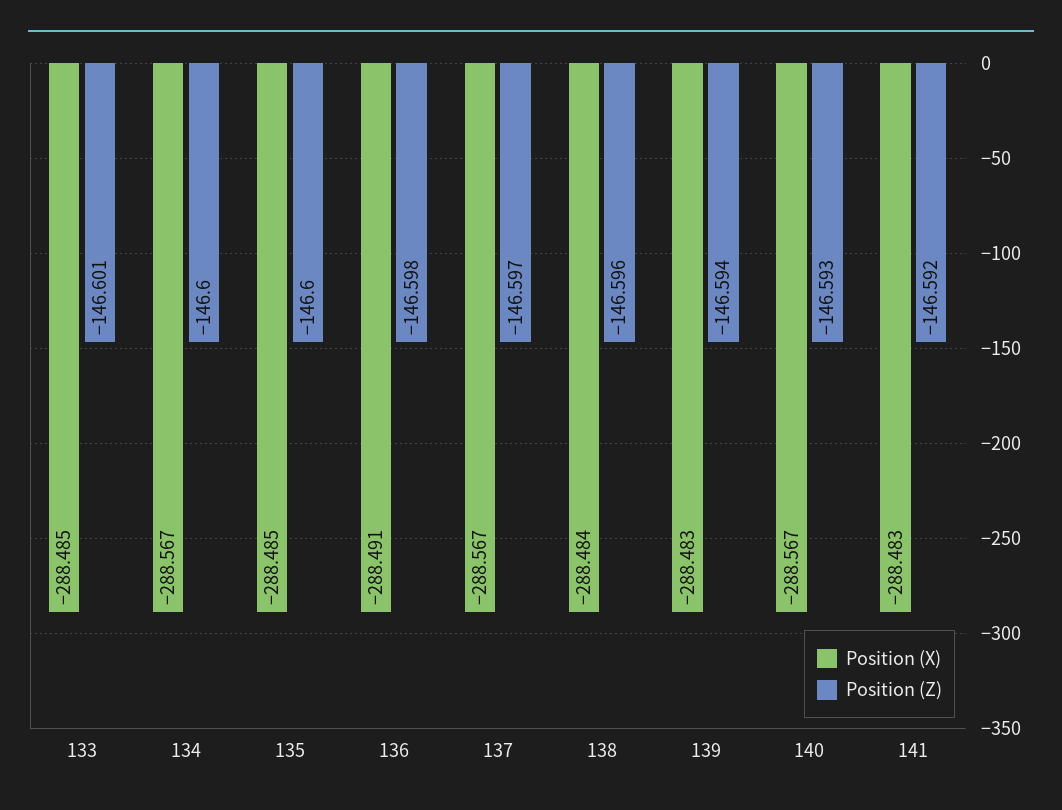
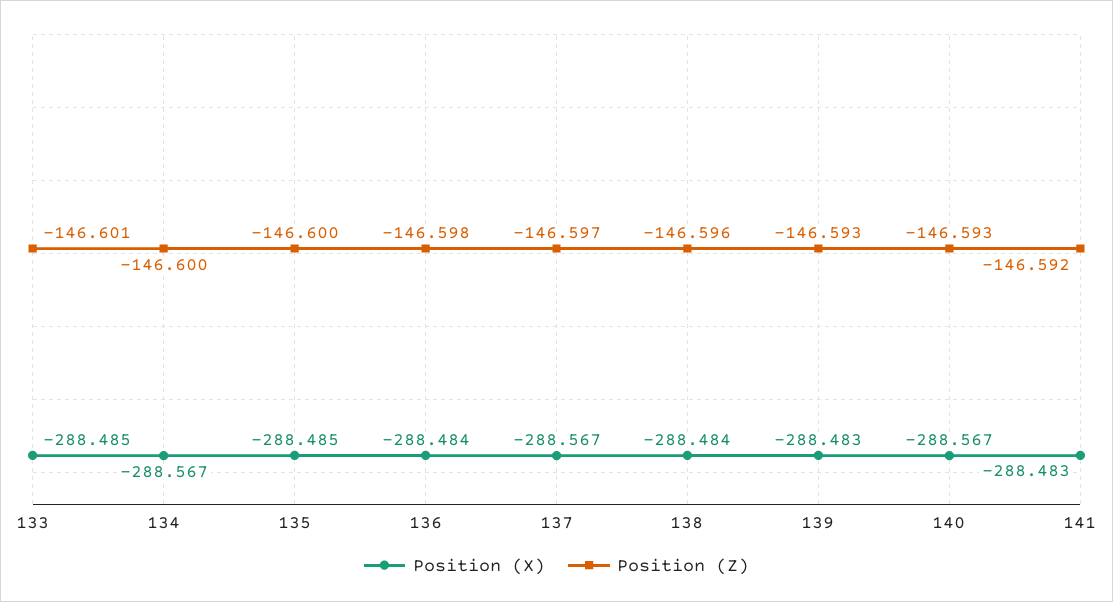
Position (X), 136: -288.491 -> -288.484
Position (Z), 139: -146.594 -> -146.593

